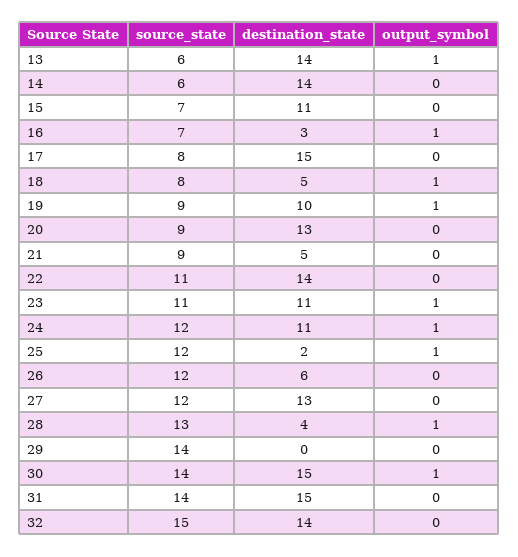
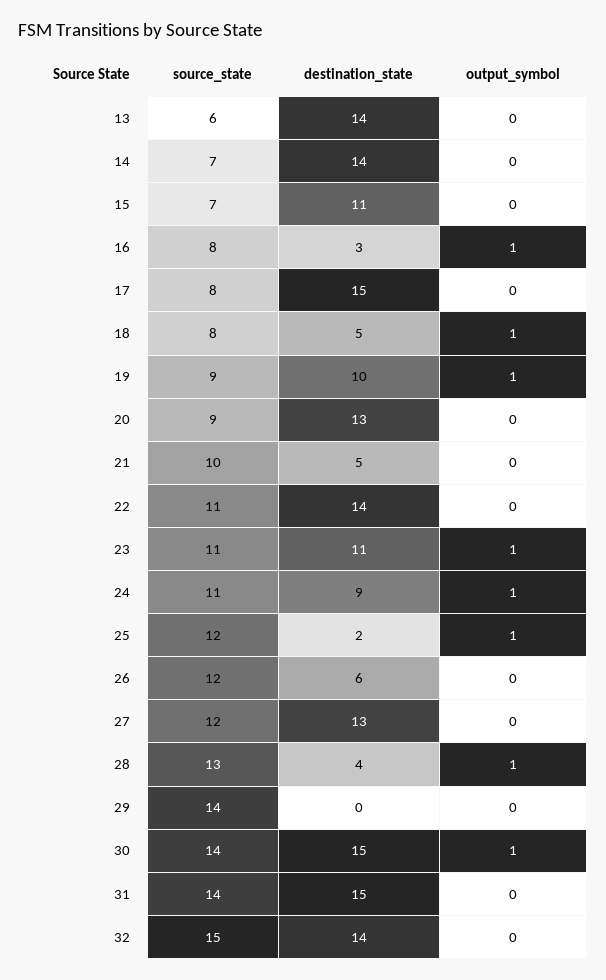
output_symbol, 13: 1 -> 0
source_state, 14: 6 -> 7
source_state, 16: 7 -> 8
source_state, 21: 9 -> 10
source_state, 24: 12 -> 11
destination_state, 24: 11 -> 9

